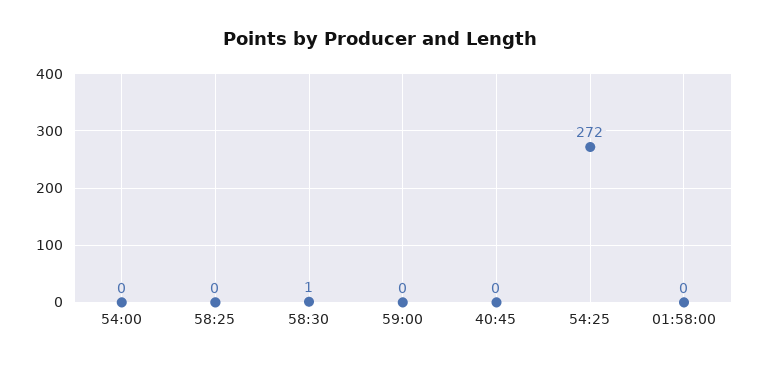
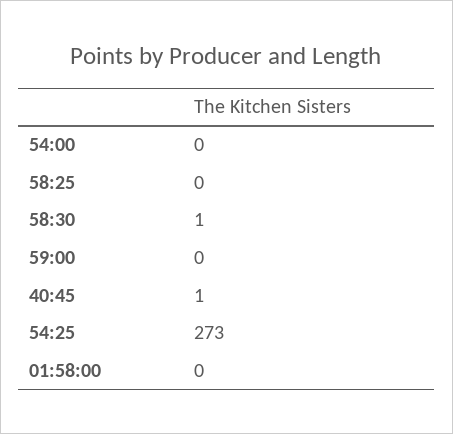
40:45: 0 -> 1
54:25: 272 -> 273

